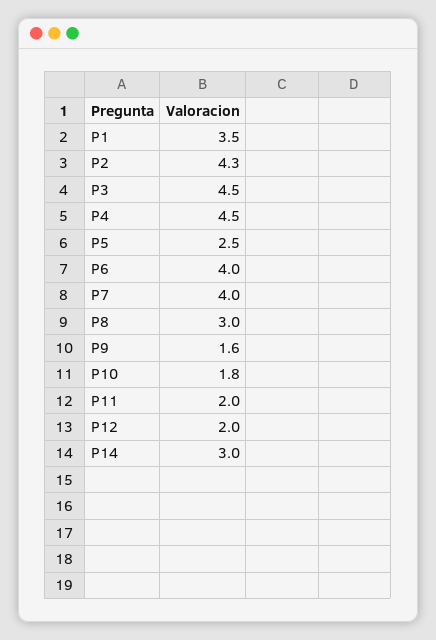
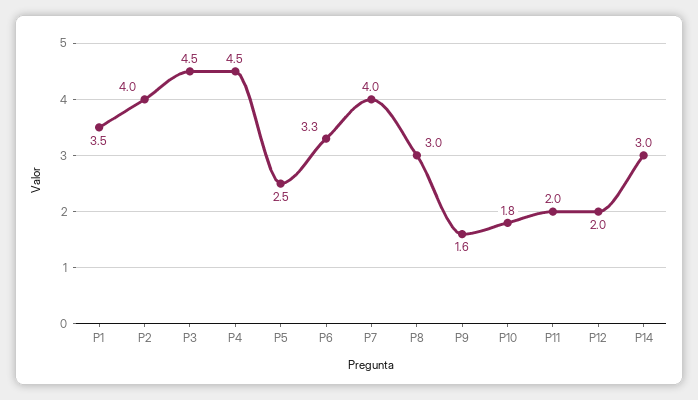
P2: 4.3 -> 4
P6: 4 -> 3.3

